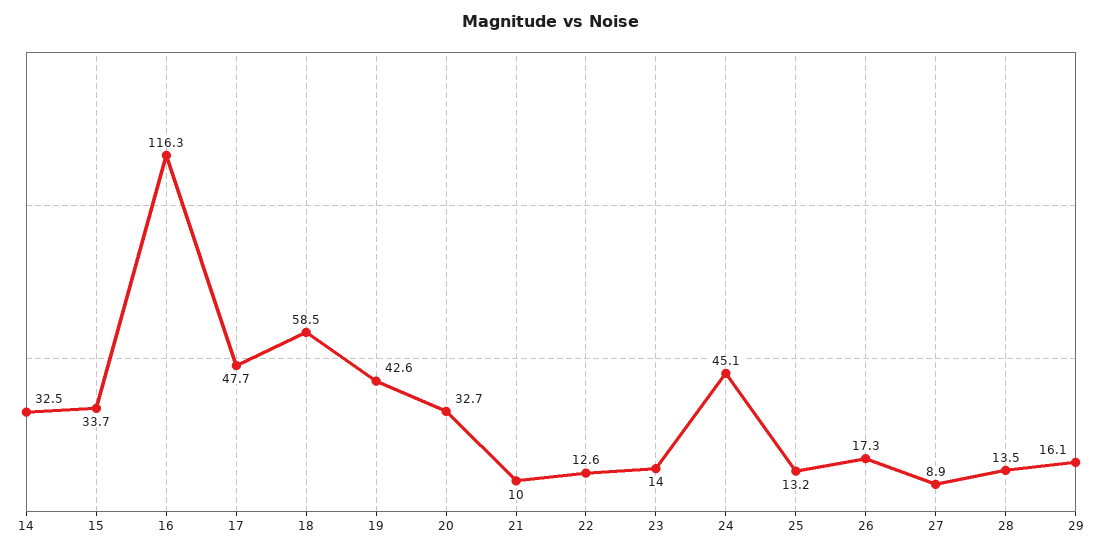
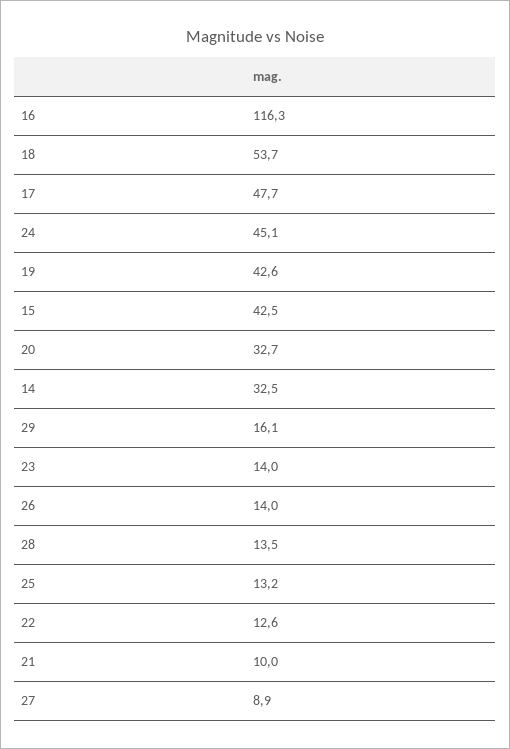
15: 33.7 -> 42.5
18: 58.5 -> 53.7
26: 17.3 -> 14

